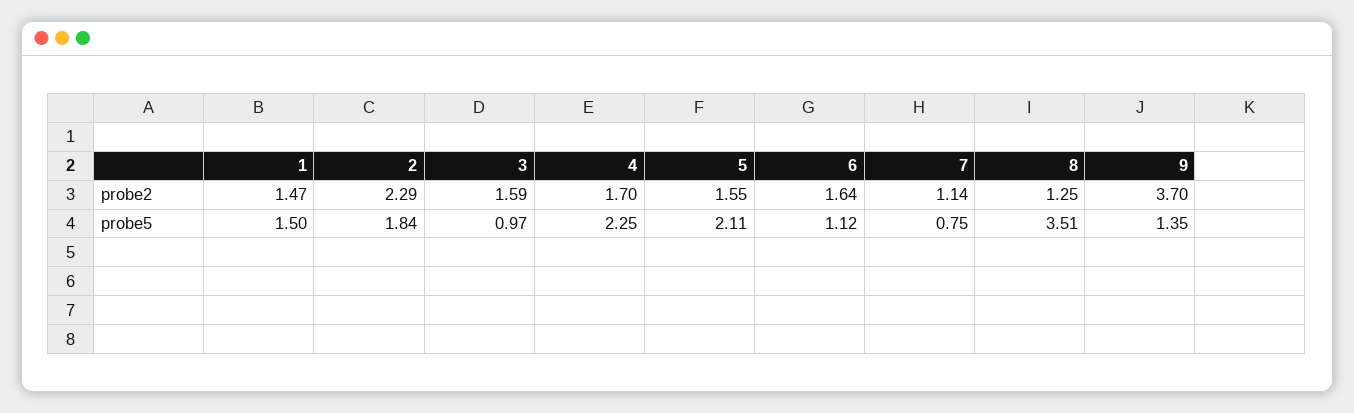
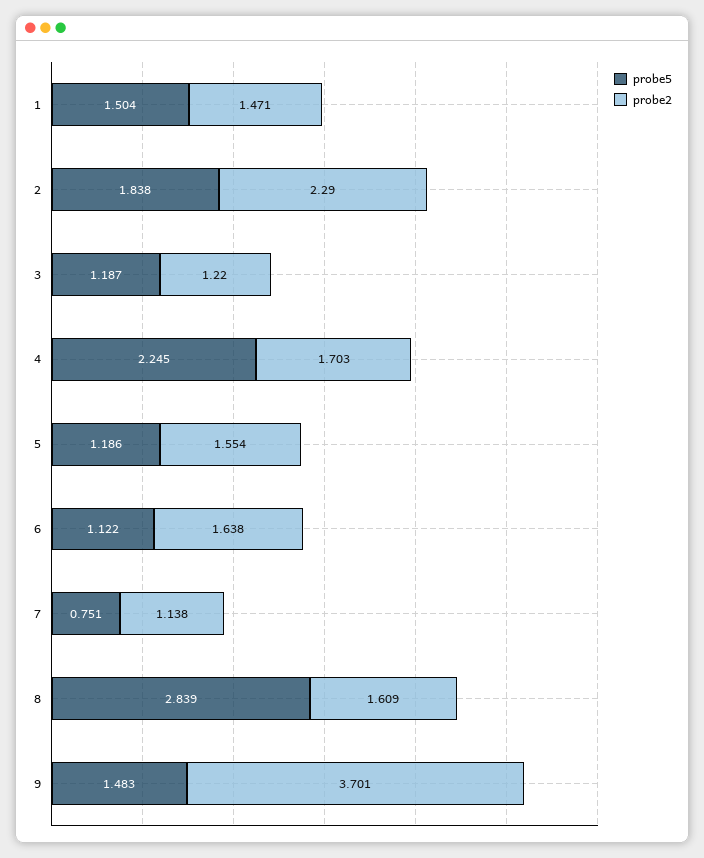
probe2, 3: 1.59 -> 1.22
probe2, 8: 1.25 -> 1.609
probe5, 3: 0.97 -> 1.187
probe5, 5: 2.11 -> 1.186
probe5, 8: 3.51 -> 2.839
probe5, 9: 1.35 -> 1.483

